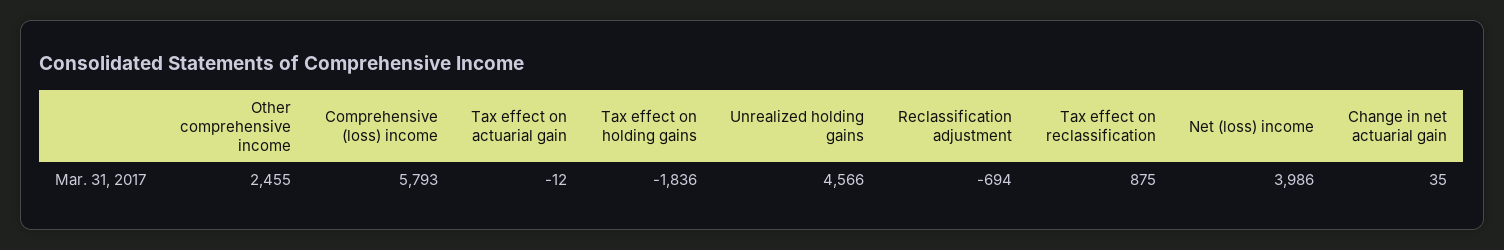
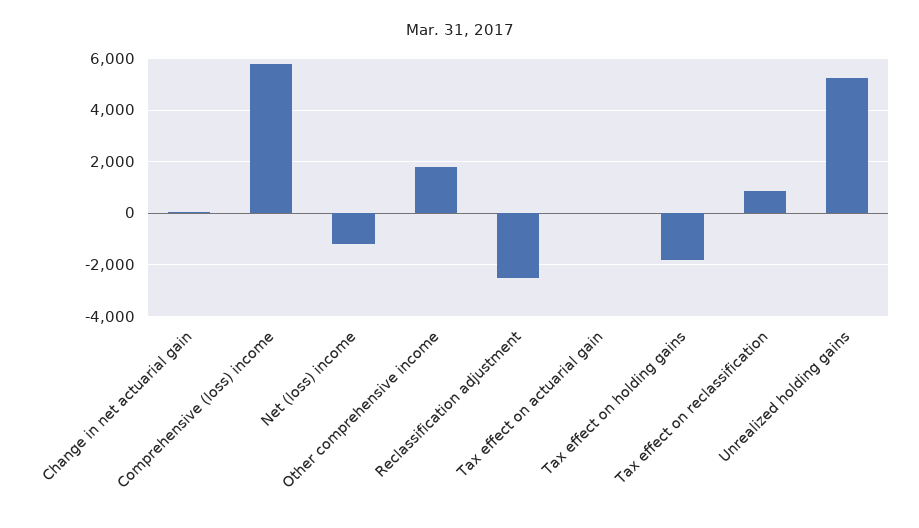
Other comprehensive income: 2455 -> 1750
Unrealized holding gains: 4566 -> 5250
Reclassification adjustment: -694 -> -2500
Net (loss) income: 3986 -> -1250

